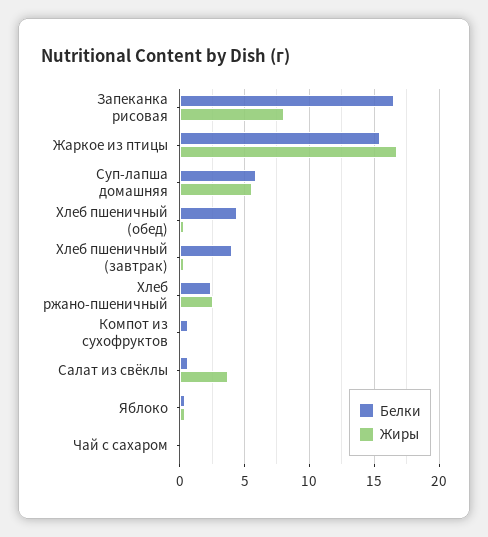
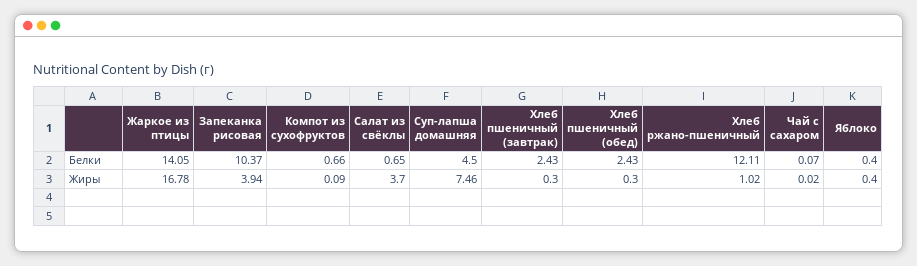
Белки, Запеканка рисовая: 16.5 -> 10.37
Жиры, Запеканка рисовая: 8 -> 3.94
Белки, Жаркое из птицы: 15.5 -> 14.05
Белки, Суп-лапша домашняя: 6 -> 4.5
Жиры, Суп-лапша домашняя: 5.5 -> 7.46
Белки, Хлеб пшеничный (обед): 4.5 -> 2.43
Белки, Хлеб пшеничный (завтрак): 4 -> 2.43
Белки, Хлеб ржано-пшеничный: 2.5 -> 12.11
Жиры, Хлеб ржано-пшеничный: 2.5 -> 1.02

